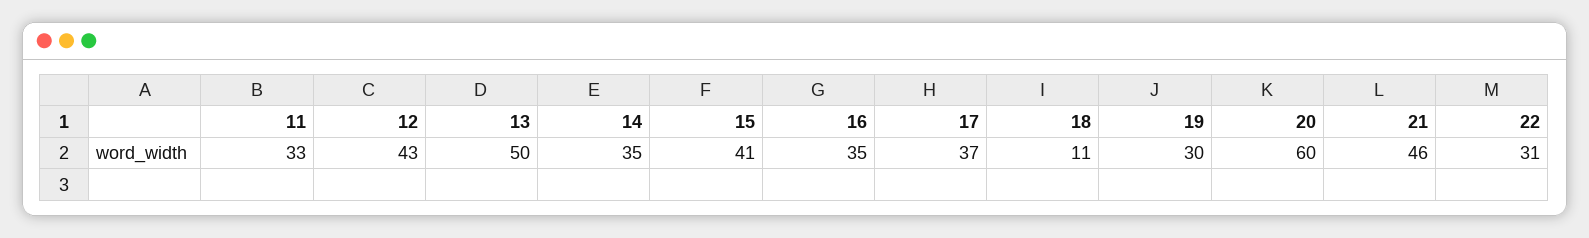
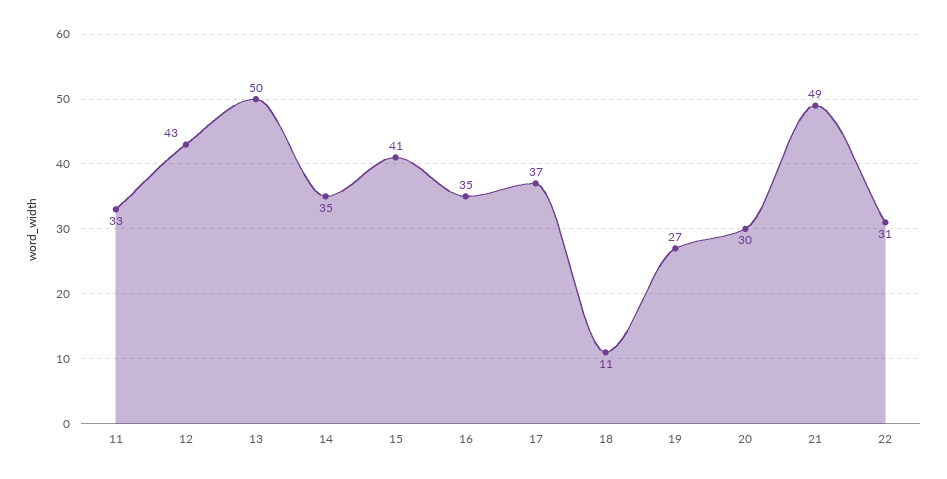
19: 30 -> 27
20: 60 -> 30
21: 46 -> 49

